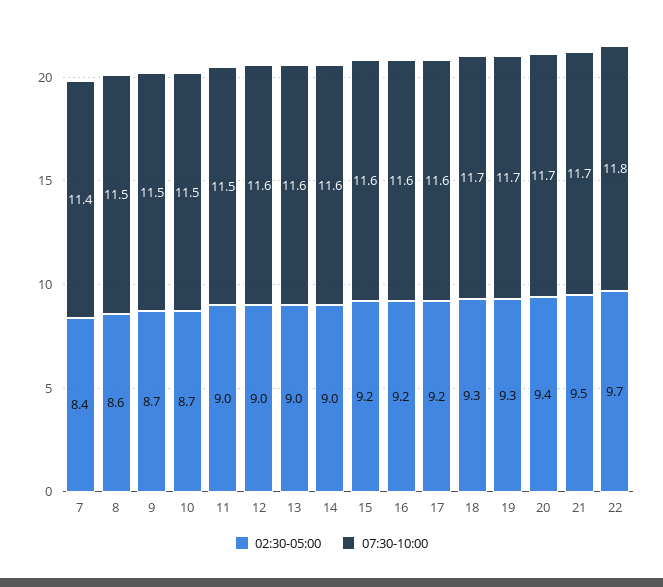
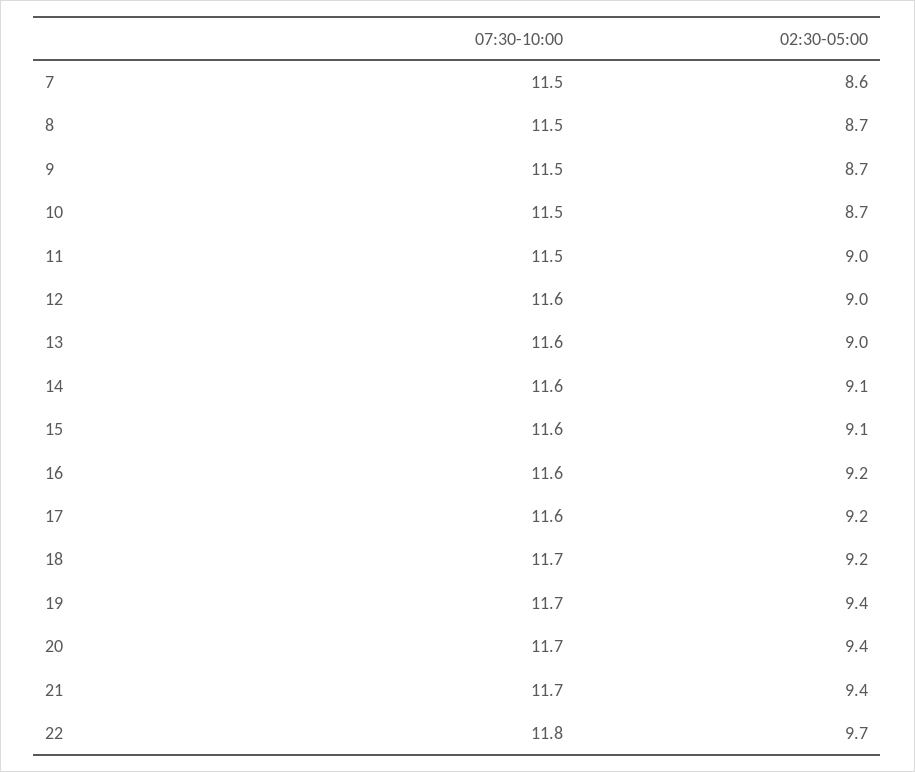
02:30-05:00, 7: 8.4 -> 8.6
07:30-10:00, 7: 11.4 -> 11.5
02:30-05:00, 8: 8.6 -> 8.7
02:30-05:00, 14: 9 -> 9.1
02:30-05:00, 15: 9.2 -> 9.1
02:30-05:00, 18: 9.3 -> 9.2
02:30-05:00, 19: 9.3 -> 9.4
02:30-05:00, 21: 9.5 -> 9.4

